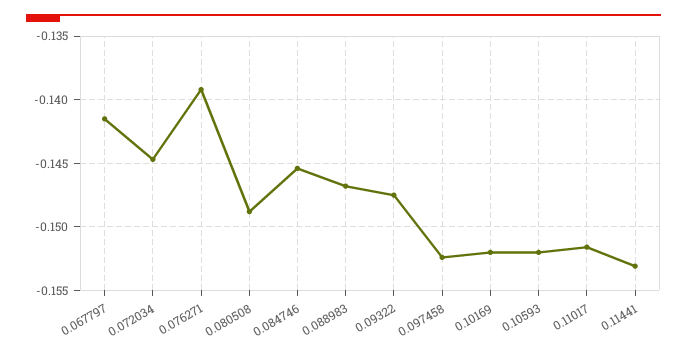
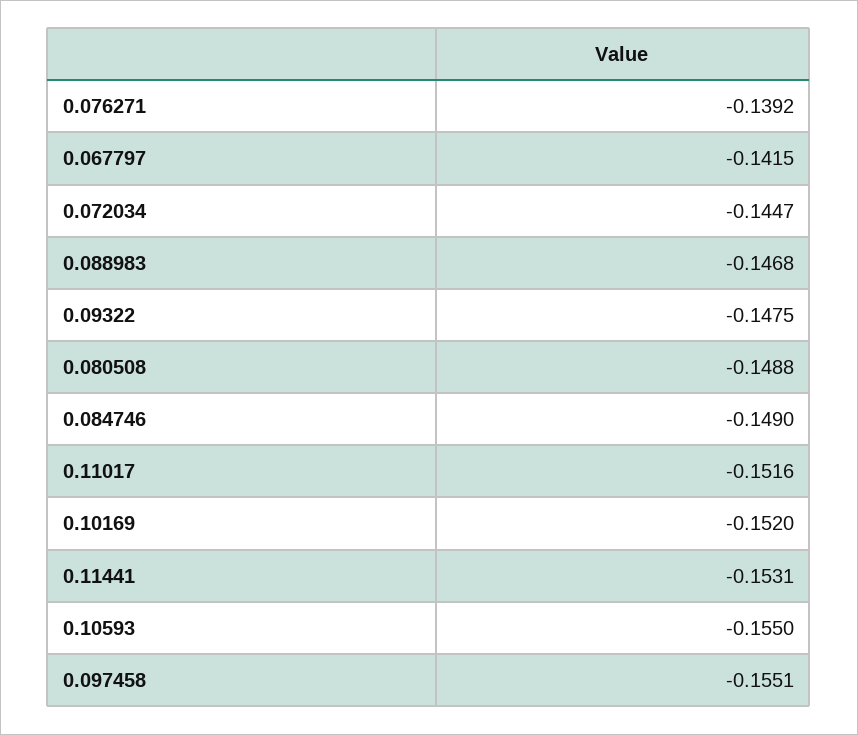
0.084746: -0.1455 -> -0.149
0.097458: -0.1525 -> -0.1551
0.10593: -0.152 -> -0.155

